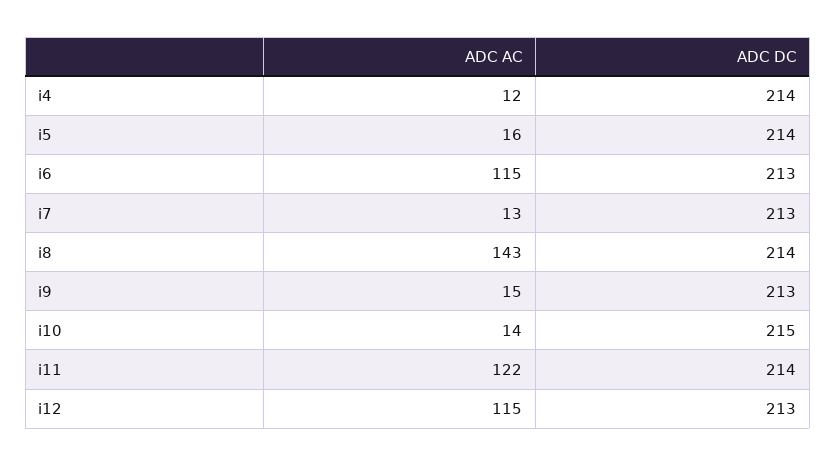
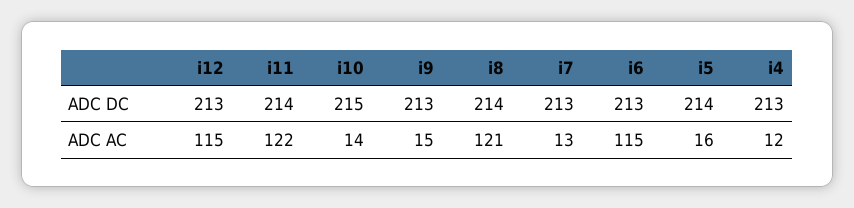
ADC DC, i4: 214 -> 213
ADC AC, i8: 143 -> 121

